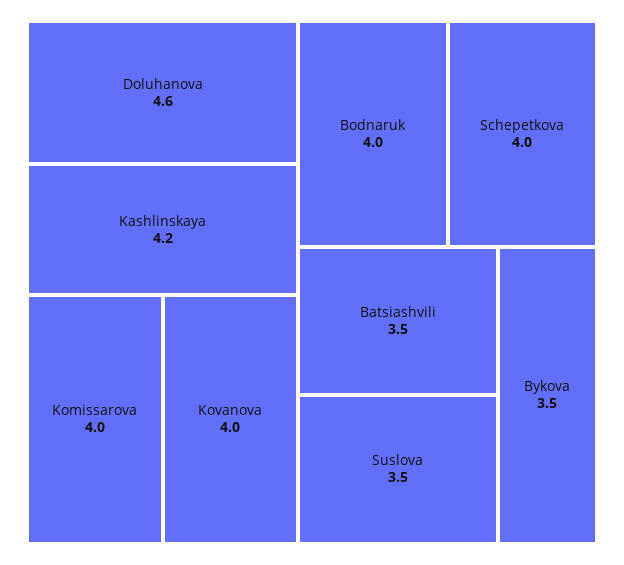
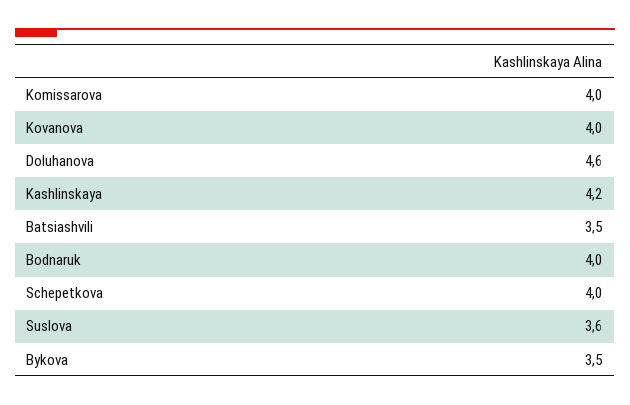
Suslova: 3.5 -> 3.6

